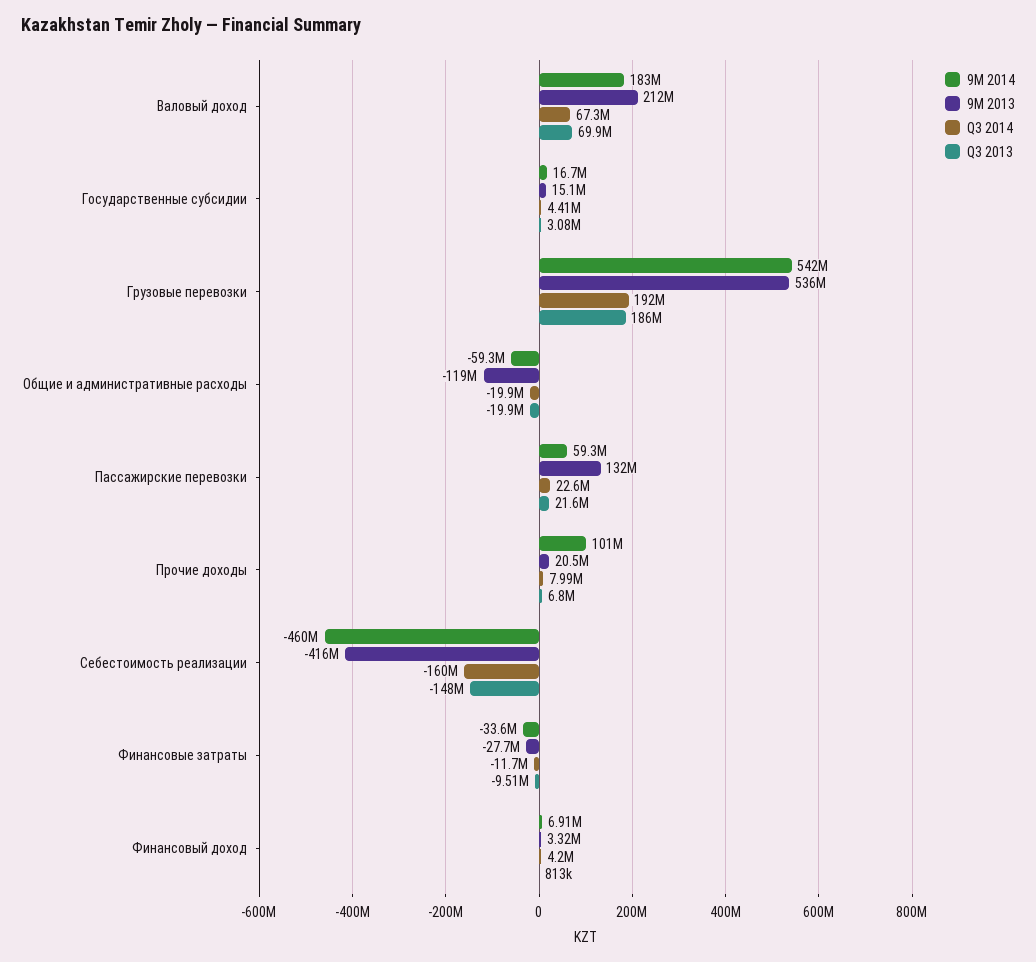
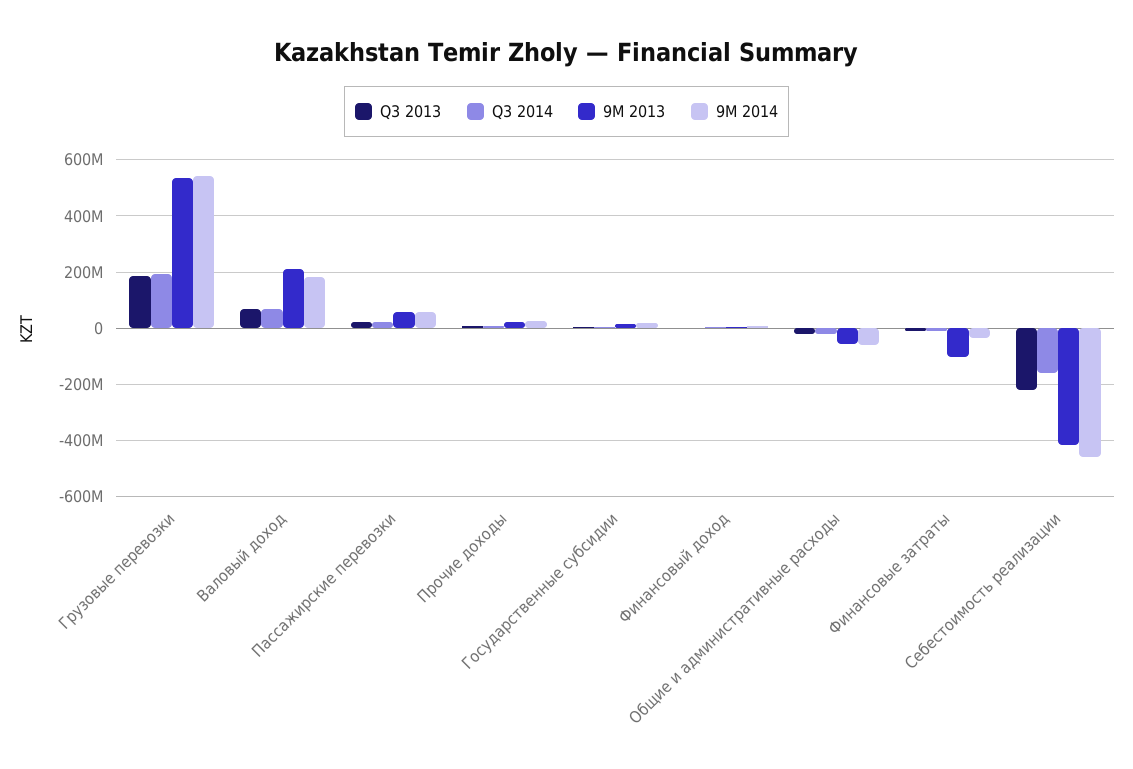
9M 2013, Общие и административные расходы: -119000000 -> -50000000
9M 2013, Пассажирские перевозки: 132000000 -> 50000000
9M 2014, Прочие доходы: 101000000 -> 25000000
Q3 2013, Себестоимость реализации: -148000000 -> -225000000
9M 2013, Финансовые затраты: -27700000 -> -100000000

